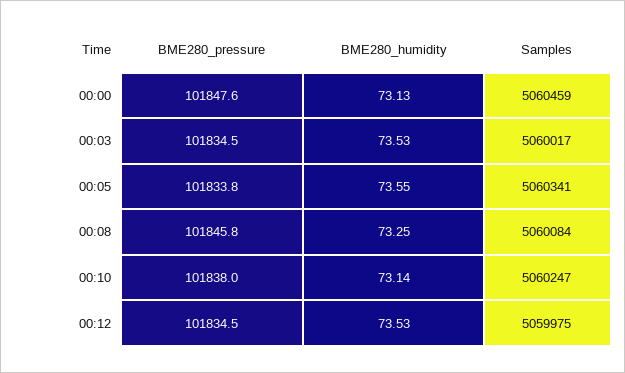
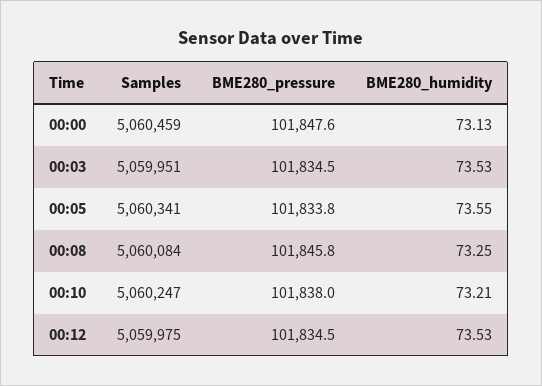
Samples, 00:03: 5060017 -> 5059951
BME280_humidity, 00:10: 73.14 -> 73.21

